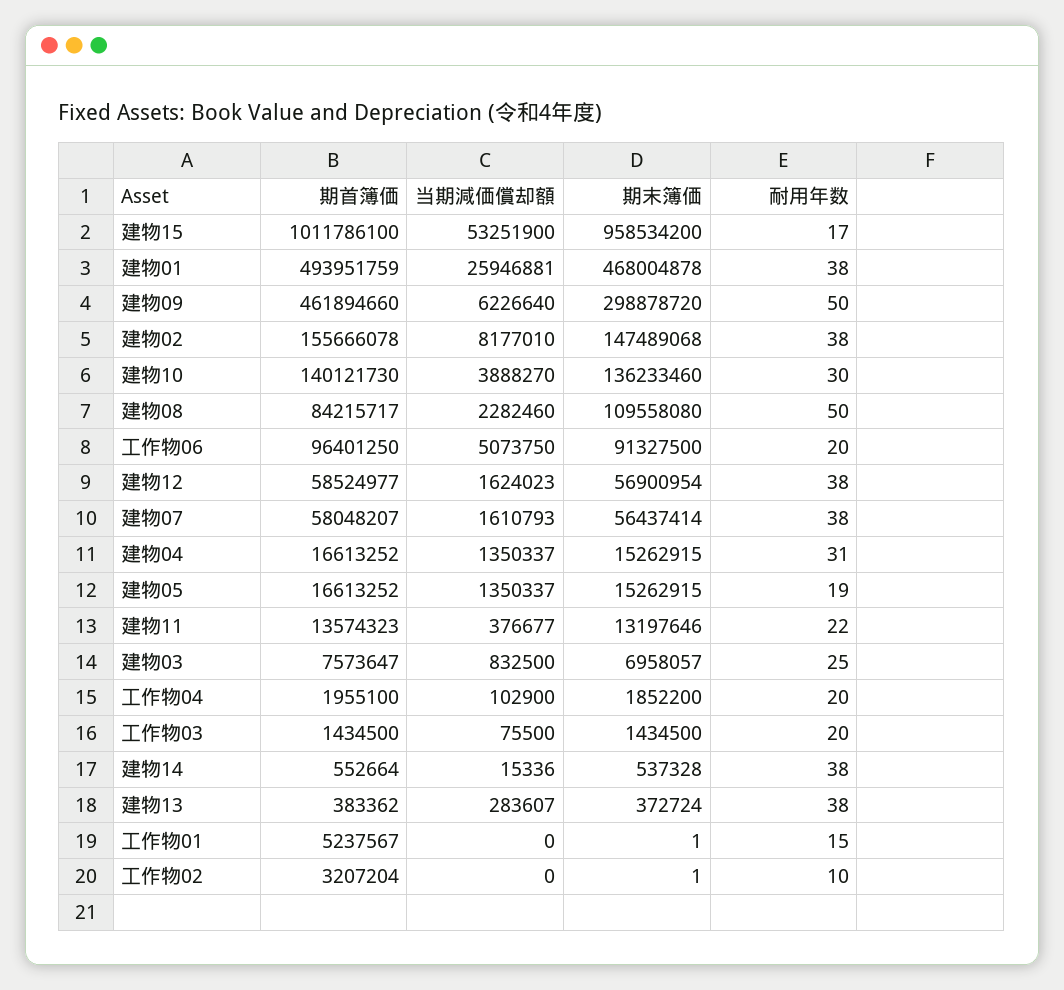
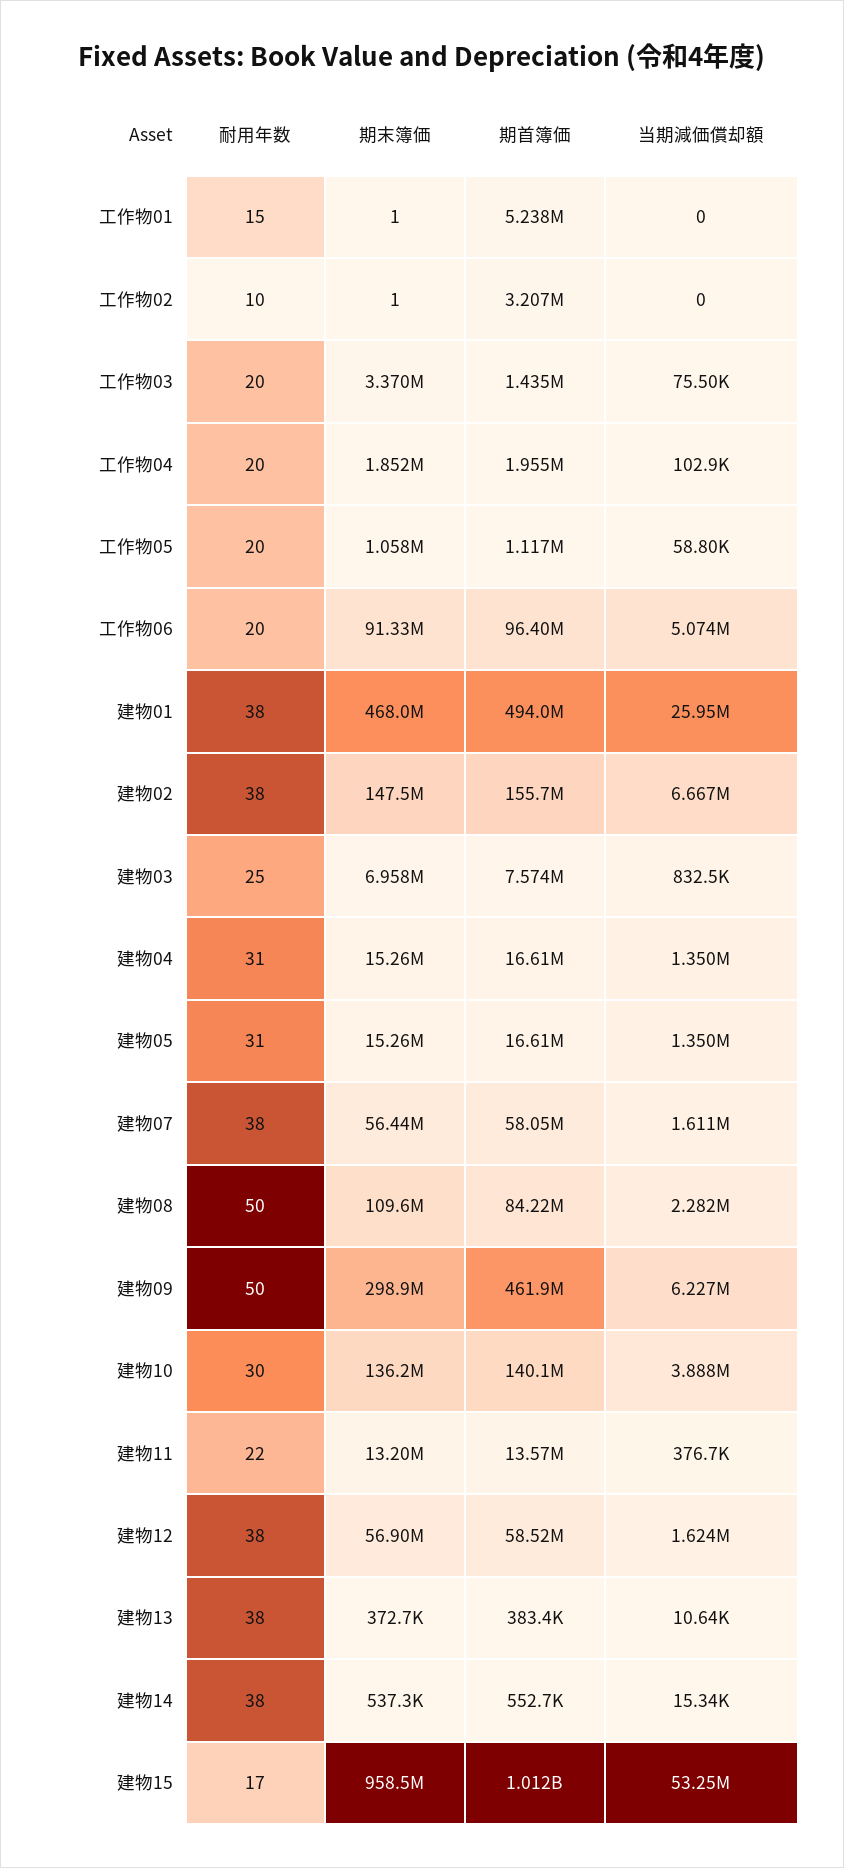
当期減価償却額, 建物02: 8177010 -> 6667000
耐用年数, 建物05: 19 -> 31
期末簿価, 工作物03: 1434500 -> 3370000
当期減価償却額, 建物13: 283607 -> 10640
耐用年数, 工作物05: none -> 20
期末簿価, 工作物05: none -> 1058000
期首簿価, 工作物05: none -> 1117000
当期減価償却額, 工作物05: none -> 58800

